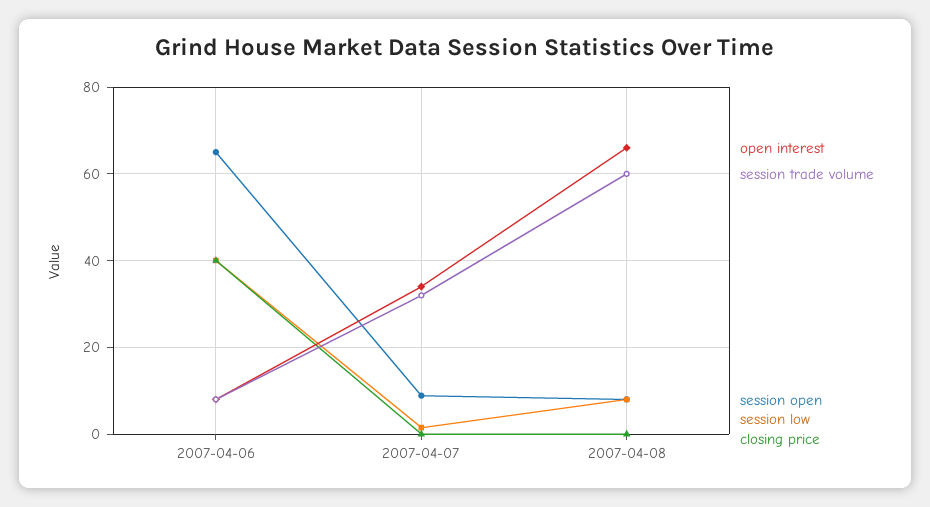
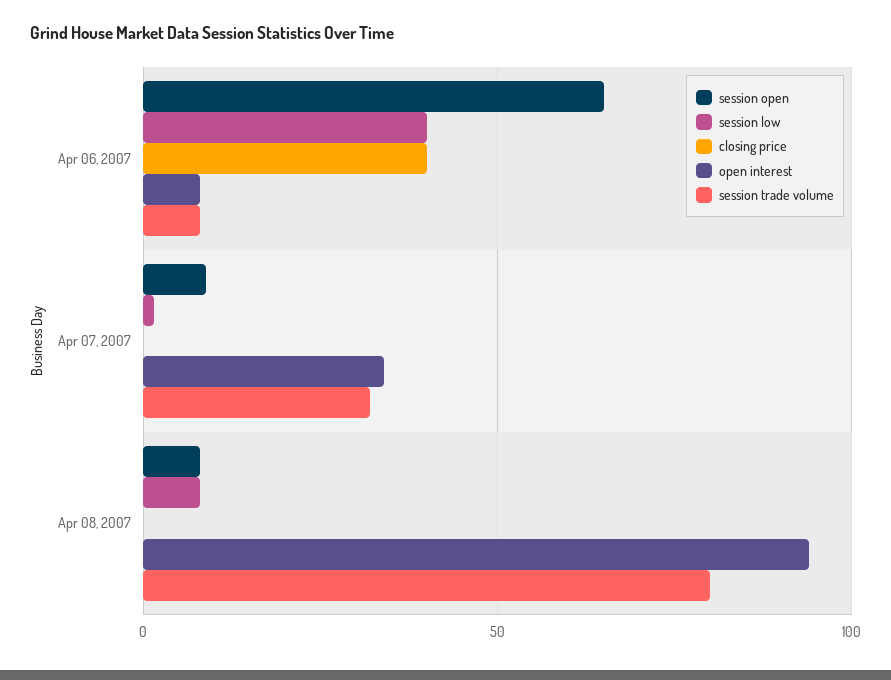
open interest, 2007-04-08: 66 -> 95
session trade volume, 2007-04-08: 60 -> 80

